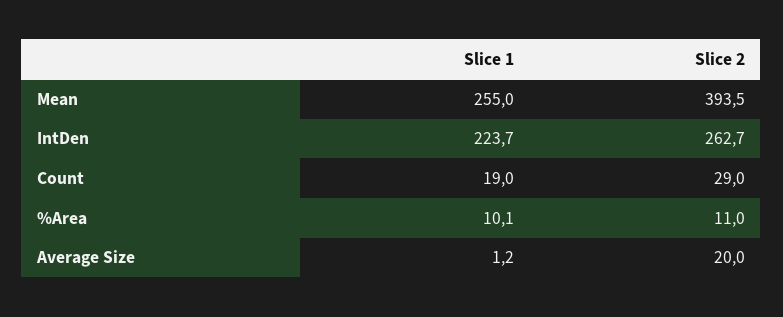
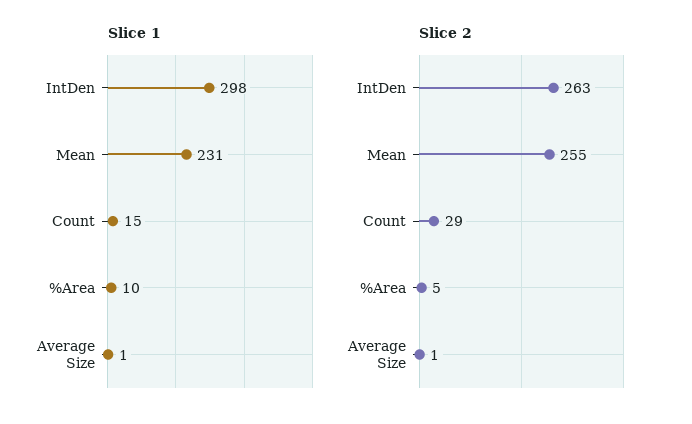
Slice 1, Mean: 255 -> 231
Slice 2, Mean: 393.5 -> 255
Slice 1, IntDen: 223.7 -> 298
Slice 1, Count: 19 -> 15
Slice 2, %Area: 11 -> 5
Slice 2, Average Size: 20 -> 1

